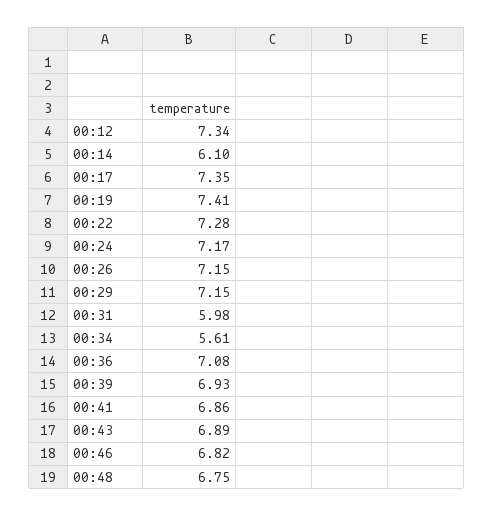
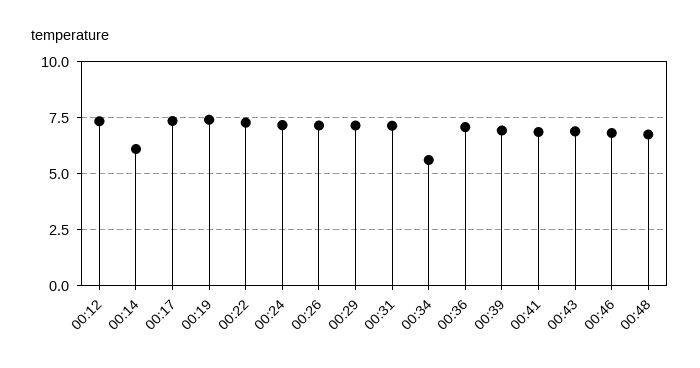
00:31: 5.98 -> 7

